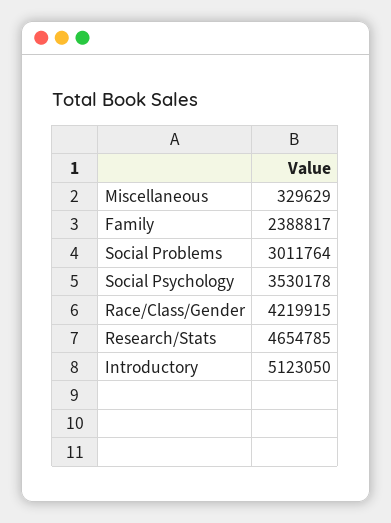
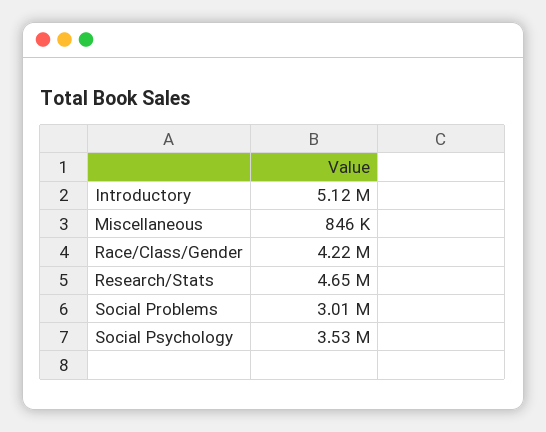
Miscellaneous: 329629 -> 846000
Family: 2388817 -> none

